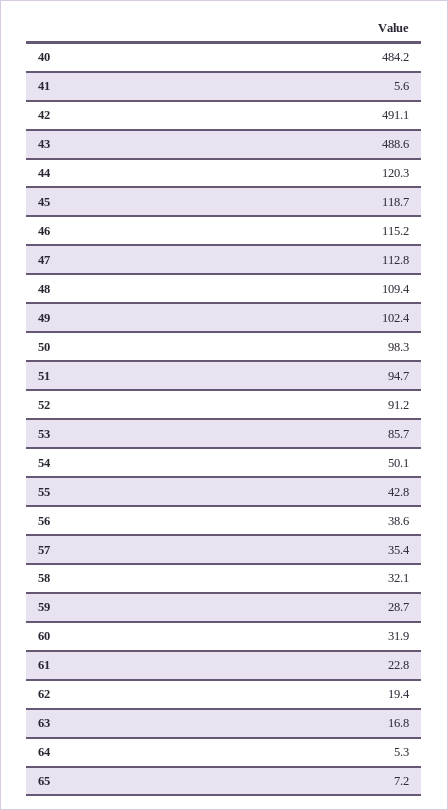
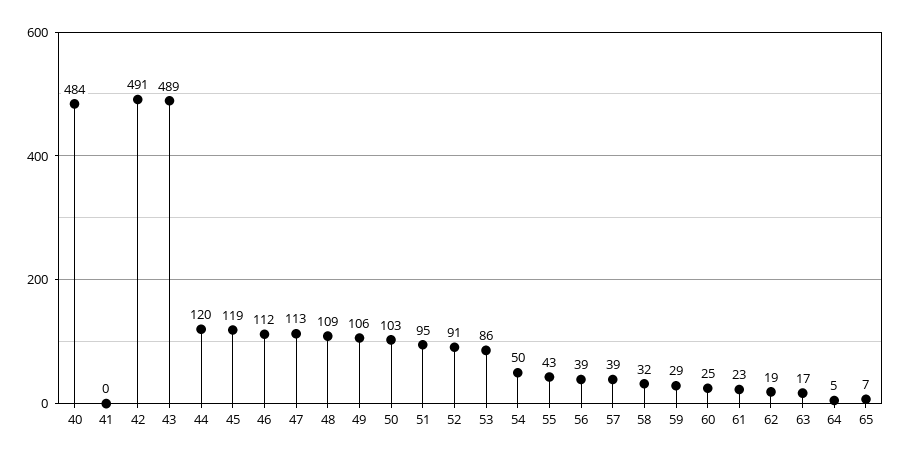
41: 5.6 -> 0
46: 115.2 -> 112
49: 102.4 -> 106
50: 98.3 -> 103
57: 35.4 -> 39
60: 31.9 -> 25

